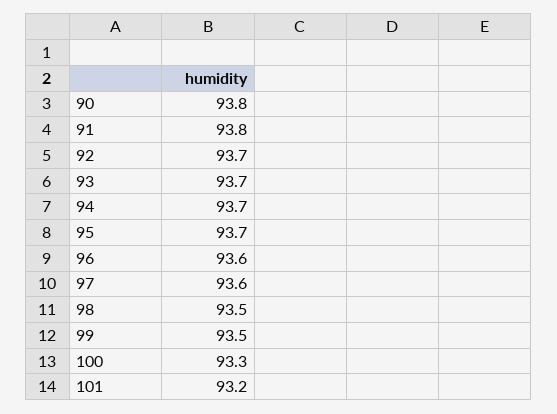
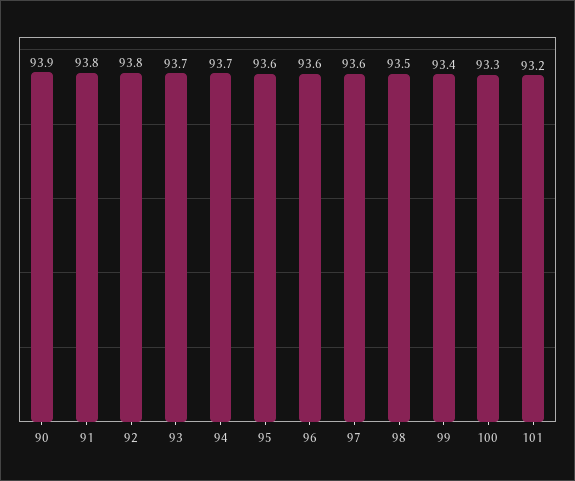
90: 93.8 -> 93.9
92: 93.7 -> 93.8
95: 93.7 -> 93.6
99: 93.5 -> 93.4

